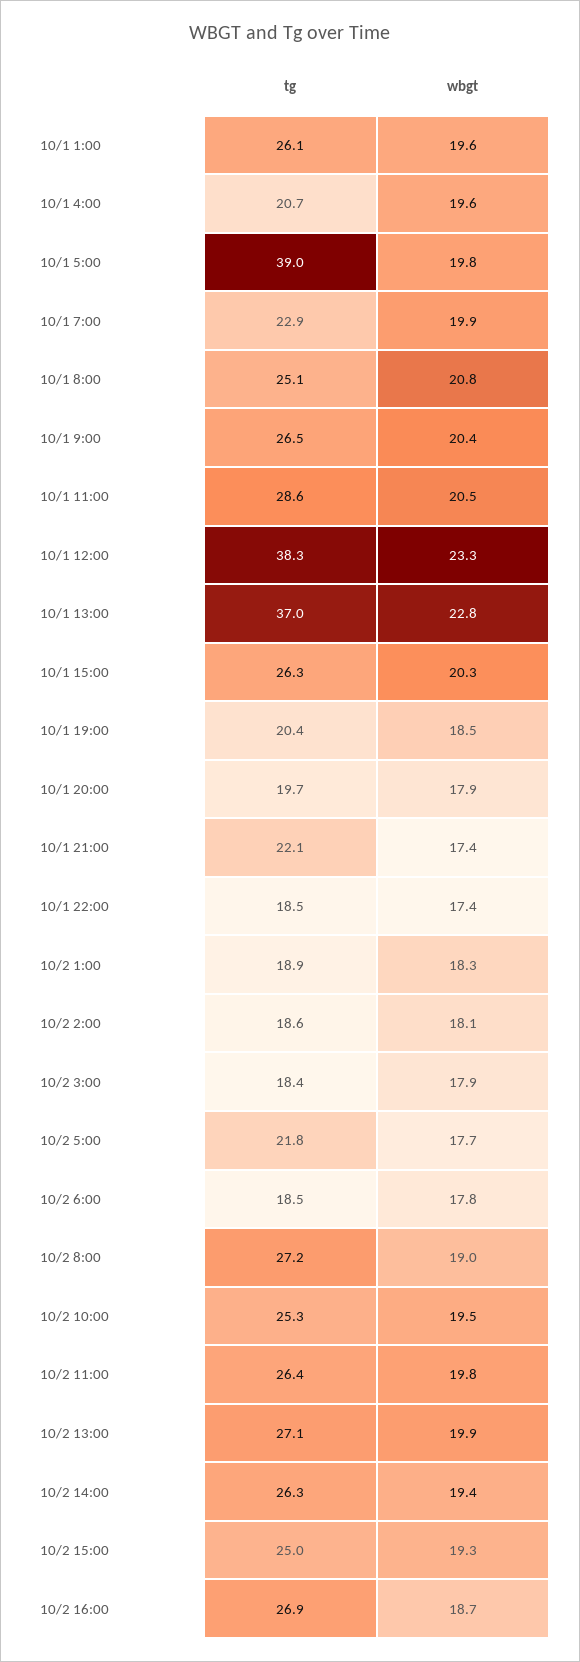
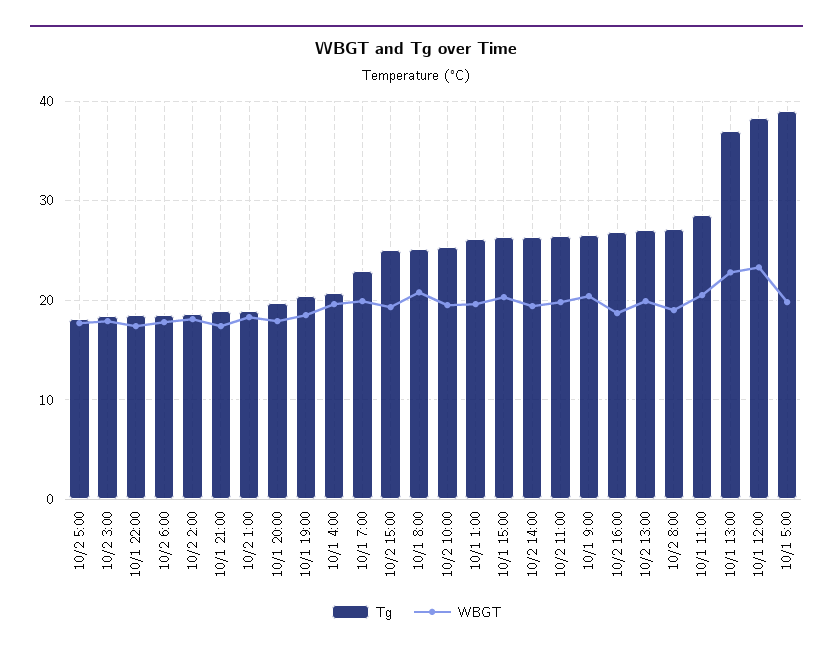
tg, 10/1 21:00: 22.1 -> 19
tg, 10/2 5:00: 21.8 -> 18

